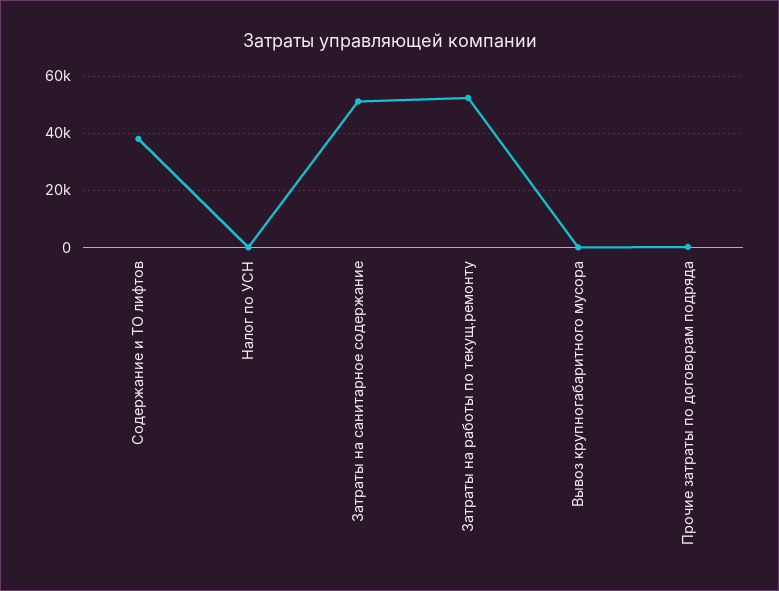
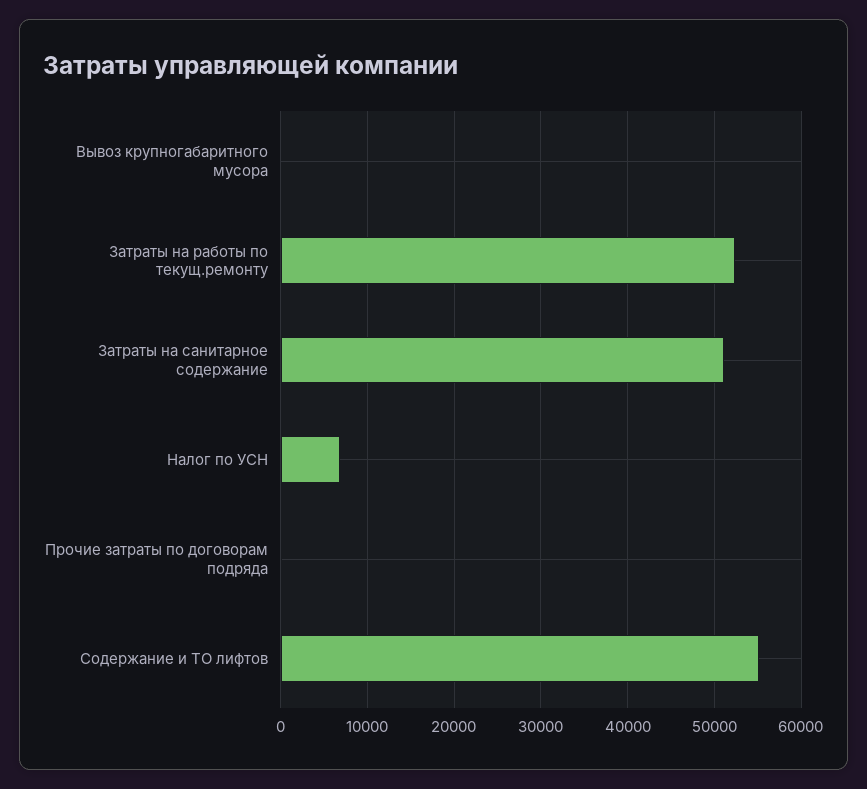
Содержание и ТО лифтов: 37500 -> 55000
Налог по УСН: 0 -> 7000

